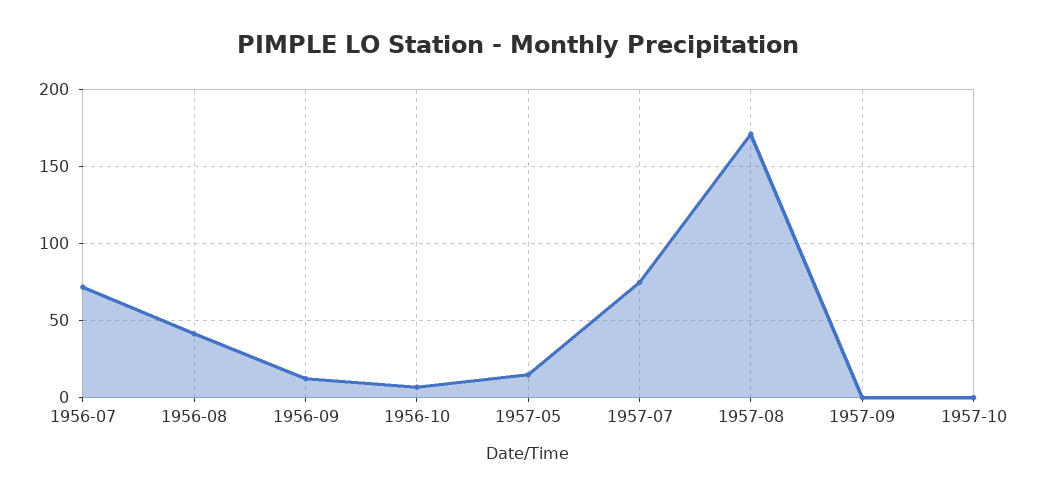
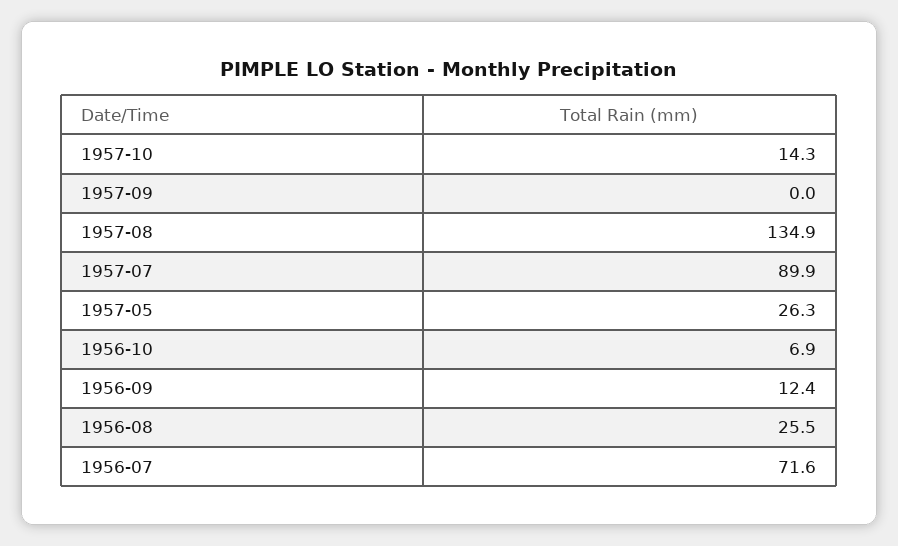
1956-08: 40 -> 25.5
1957-05: 15 -> 26.3
1957-07: 75 -> 89.9
1957-08: 170 -> 134.9
1957-10: 0 -> 14.3

